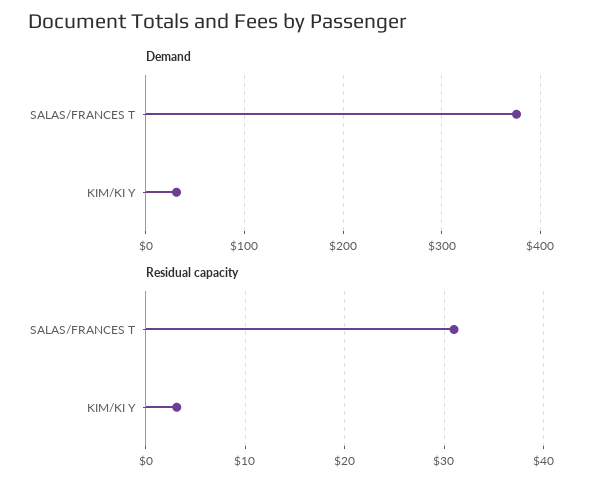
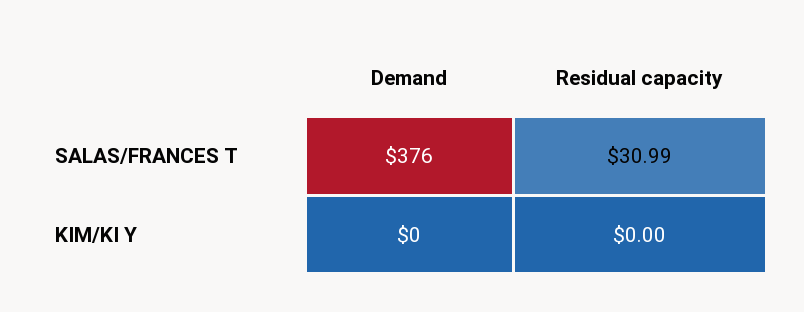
Demand, KIM/KI Y: 30 -> 0
Residual capacity, KIM/KI Y: 3 -> 0

